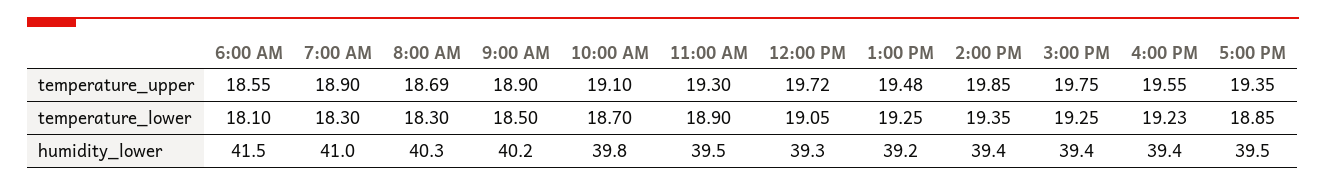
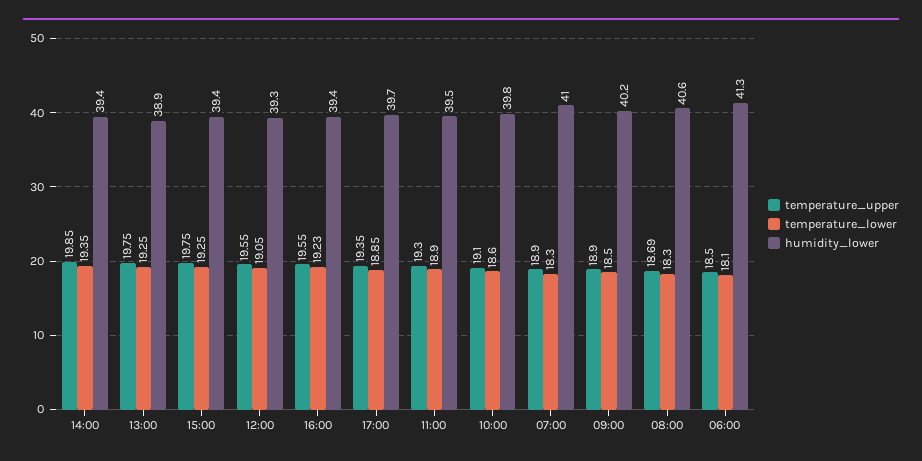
temperature_upper, 6:00 AM: 18.55 -> 18.5
temperature_upper, 12:00 PM: 19.72 -> 19.55
temperature_upper, 1:00 PM: 19.48 -> 19.75
temperature_lower, 10:00 AM: 18.7 -> 18.6
humidity_lower, 6:00 AM: 41.5 -> 41.3
humidity_lower, 8:00 AM: 40.3 -> 40.6
humidity_lower, 1:00 PM: 39.2 -> 38.9
humidity_lower, 5:00 PM: 39.5 -> 39.7

